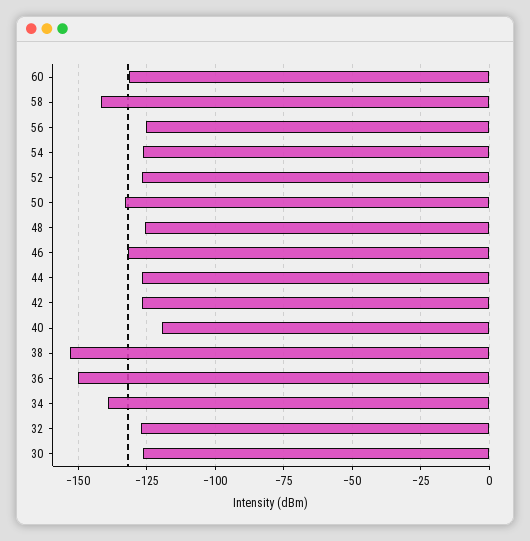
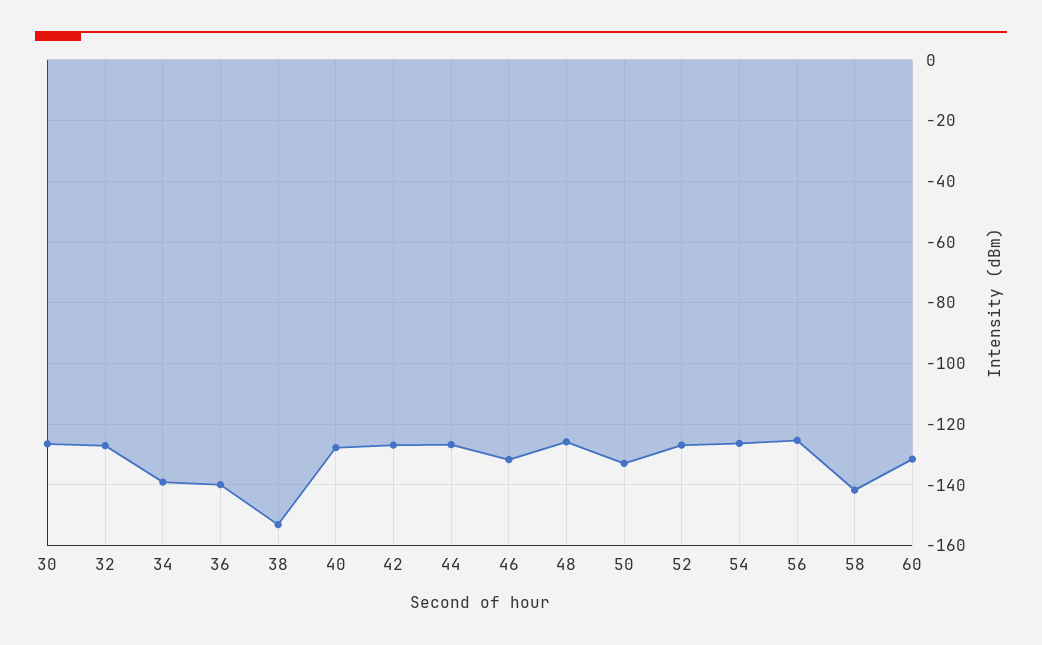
40: -120 -> -128
36: -150 -> -140

